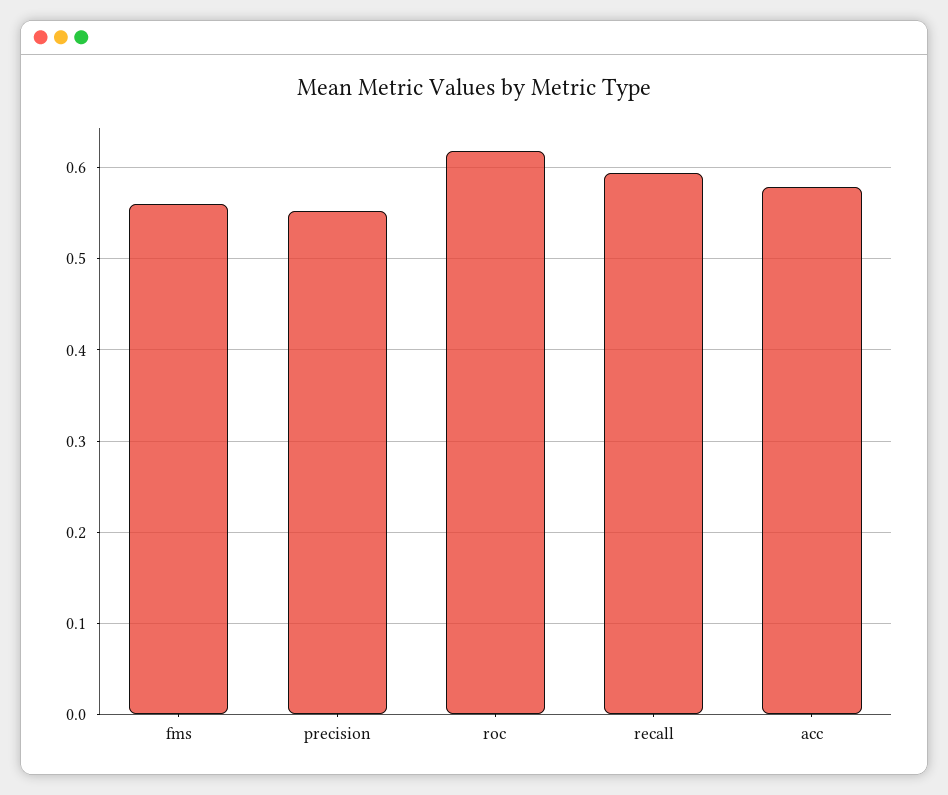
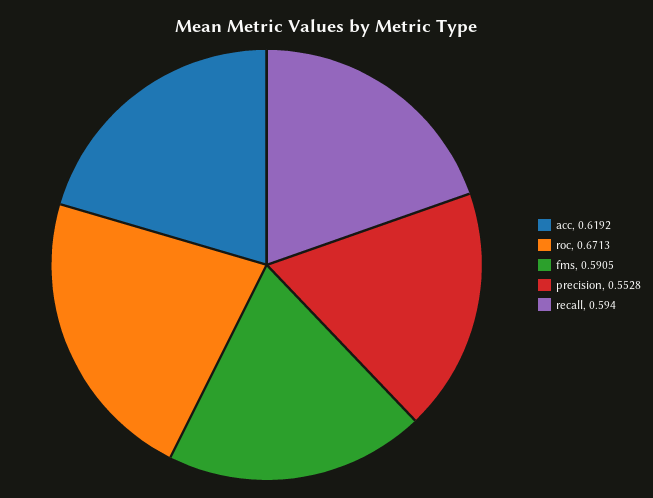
fms: 0.56 -> 0.5905
roc: 0.62 -> 0.6713
acc: 0.58 -> 0.6192

